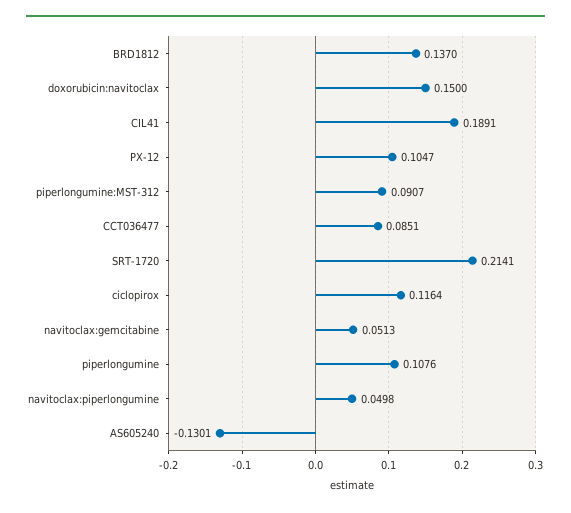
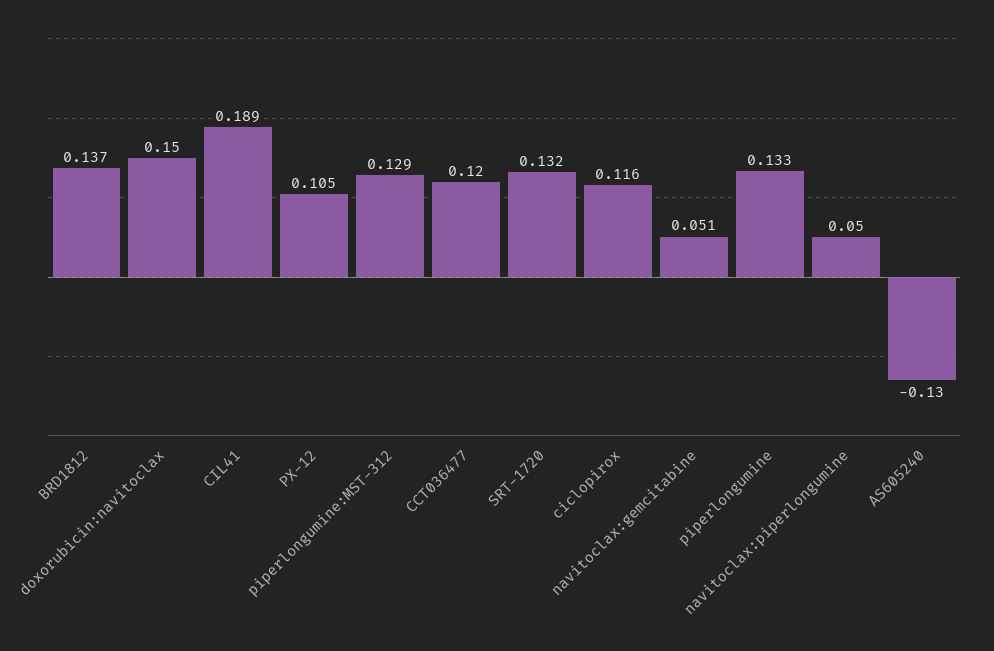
piperlongumine:MST-312: 0.0907 -> 0.129
CCT036477: 0.0851 -> 0.12
SRT-1720: 0.2141 -> 0.132
piperlongumine: 0.1076 -> 0.133

